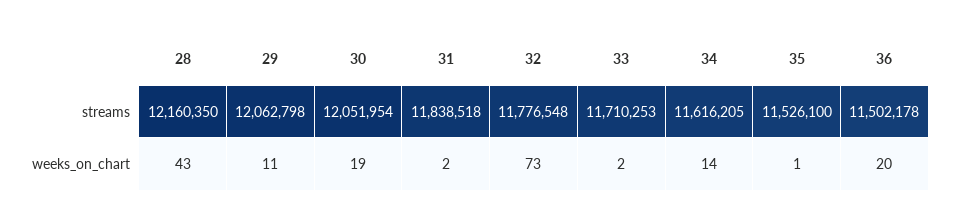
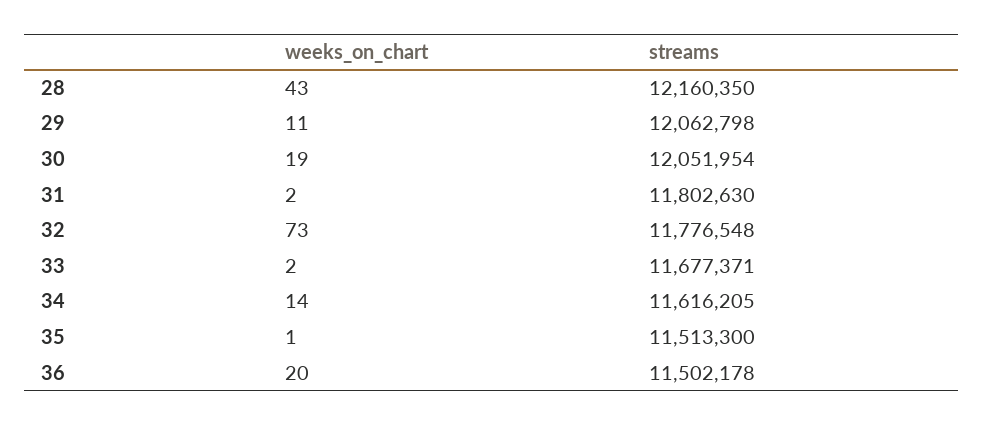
31, streams: 11838518 -> 11802630
33, streams: 11710253 -> 11677371
35, streams: 11526100 -> 11513300

